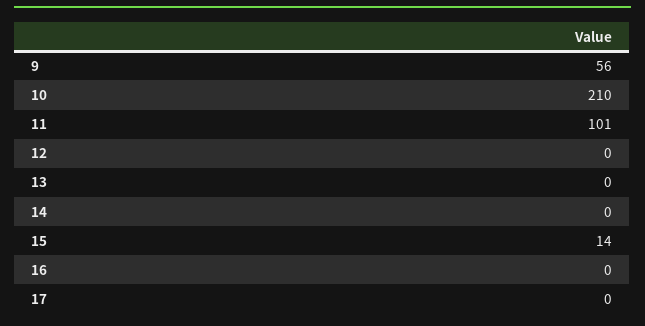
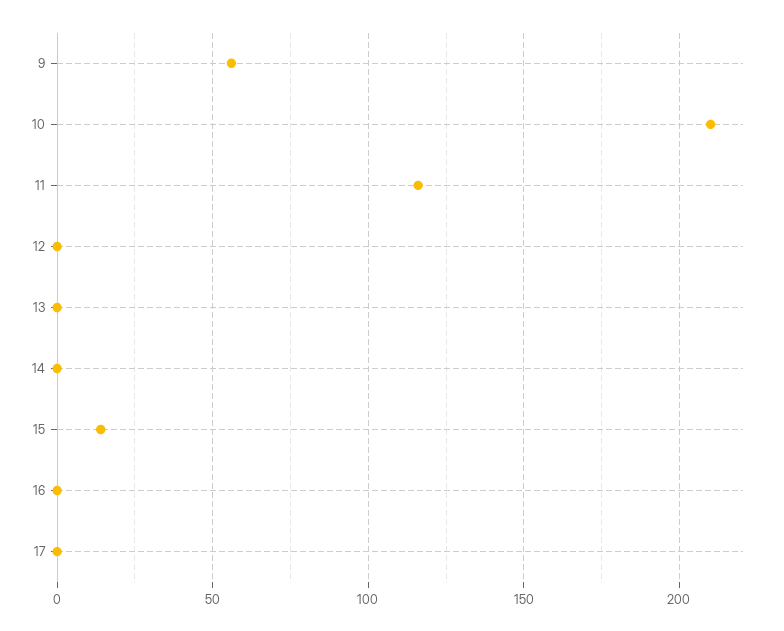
11: 101 -> 115

